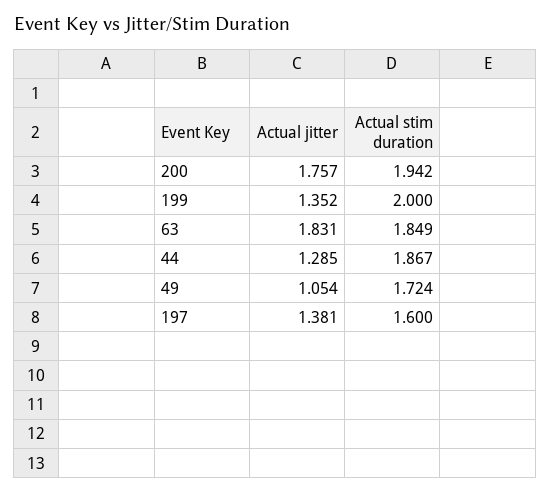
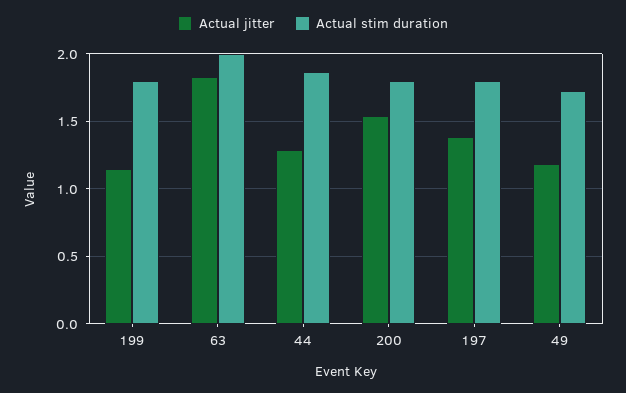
Actual jitter, 200: 1.757 -> 1.55
Actual stim duration, 200: 1.942 -> 1.8
Actual jitter, 199: 1.352 -> 1.15
Actual stim duration, 199: 2 -> 1.8
Actual stim duration, 63: 1.849 -> 2
Actual jitter, 49: 1.054 -> 1.2
Actual stim duration, 197: 1.6 -> 1.8

